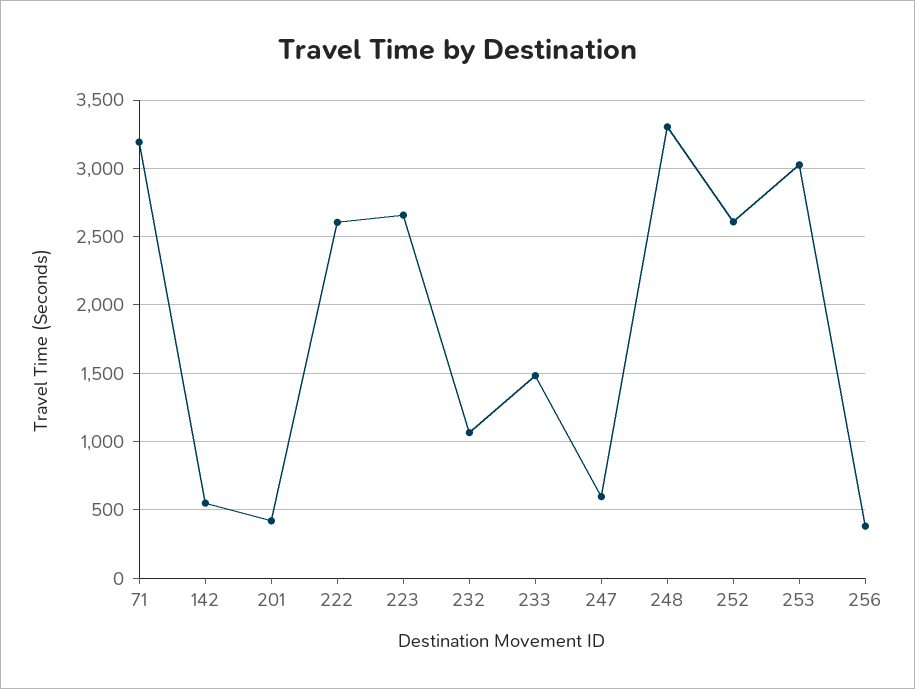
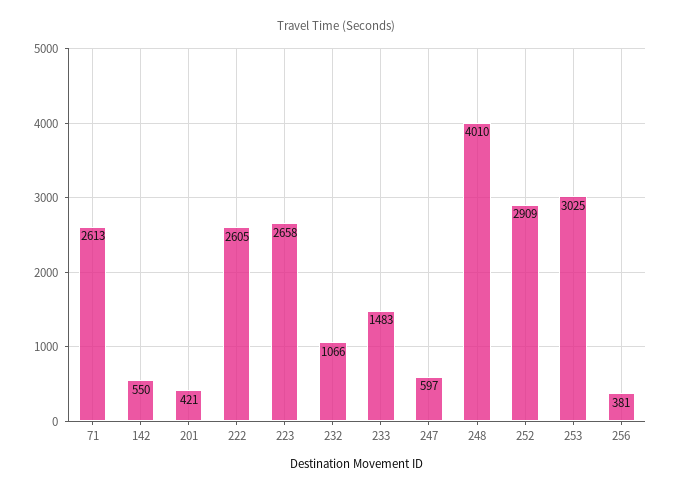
71: 3200 -> 2613
248: 3300 -> 4010
252: 2600 -> 2909

